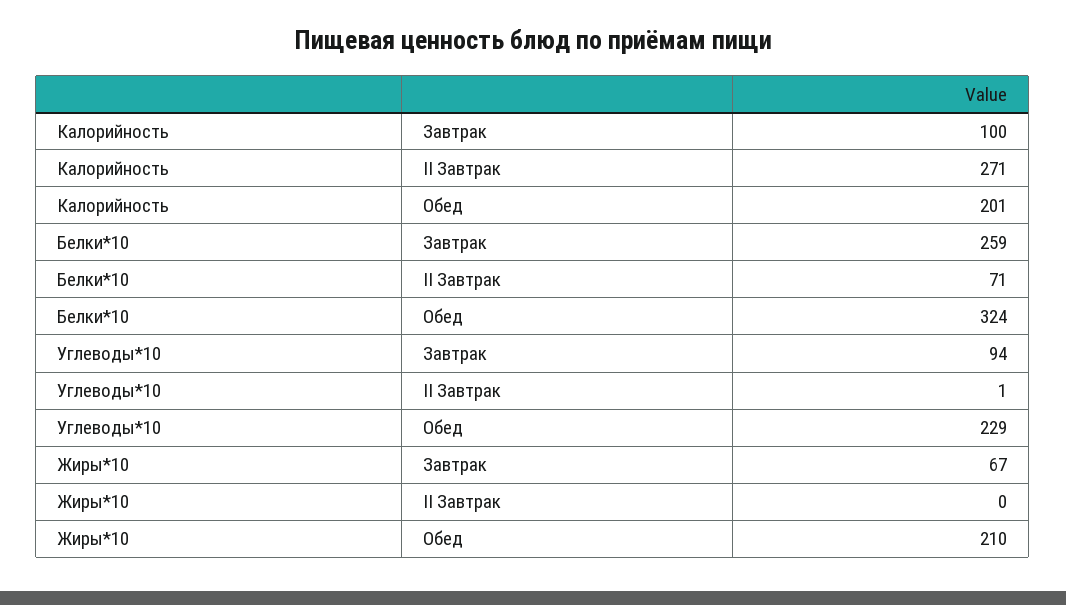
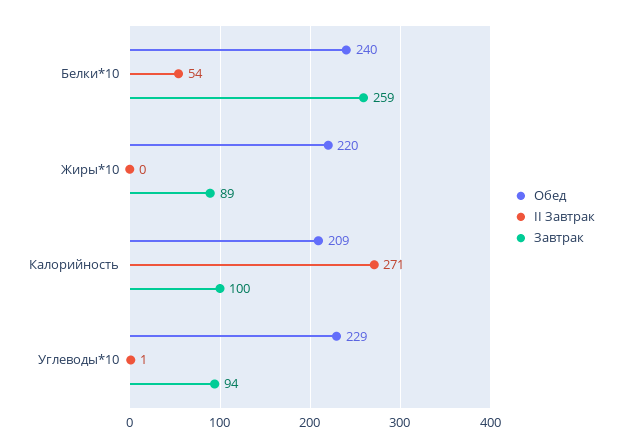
Обед, Калорийность: 201 -> 209
II Завтрак, Белки*10: 71 -> 54
Обед, Белки*10: 324 -> 240
Завтрак, Жиры*10: 67 -> 89
Обед, Жиры*10: 210 -> 220

